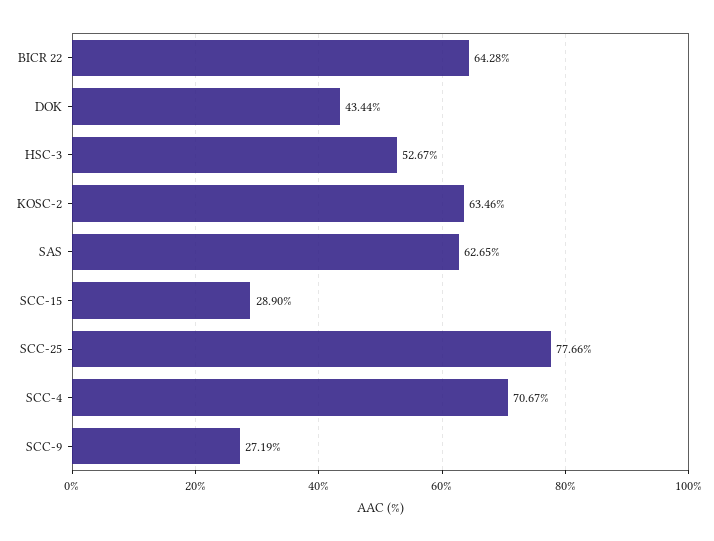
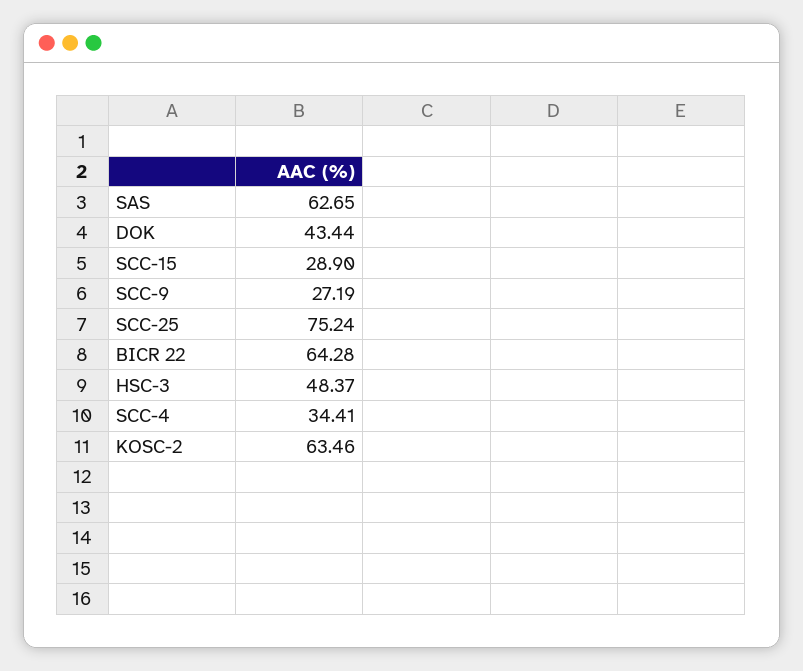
HSC-3: 52.67 -> 48.37
SCC-25: 77.66 -> 75.24
SCC-4: 70.67 -> 34.41

